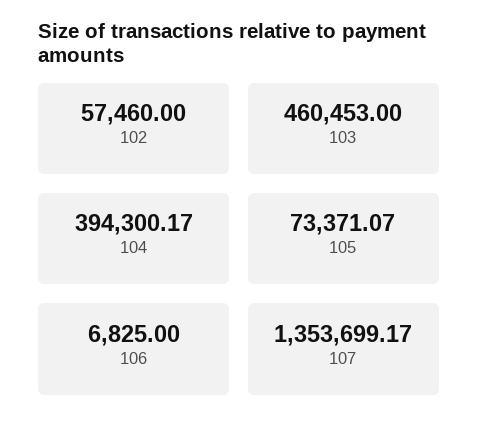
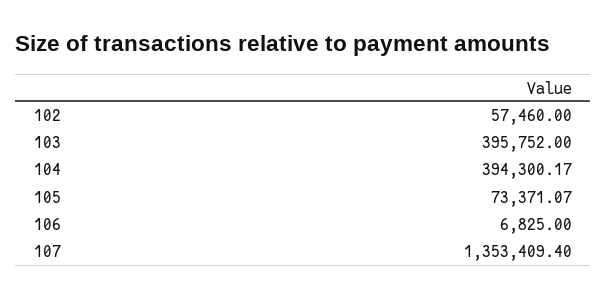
103: 460453 -> 395752
107: 1353699.17 -> 1353409.4

